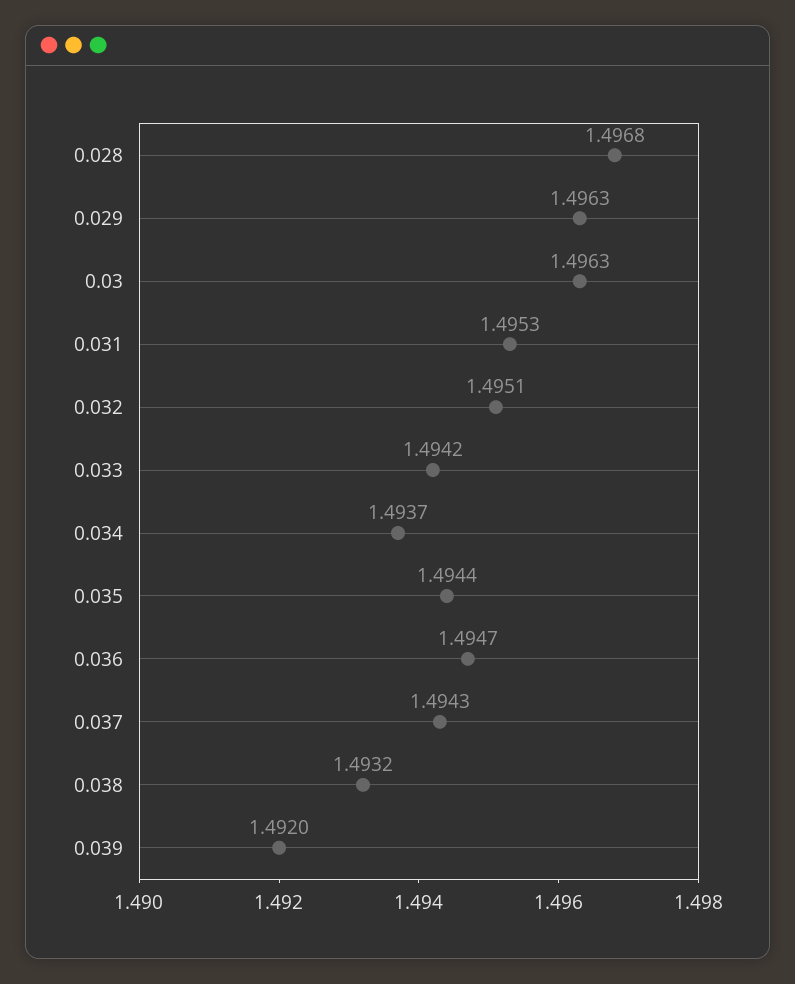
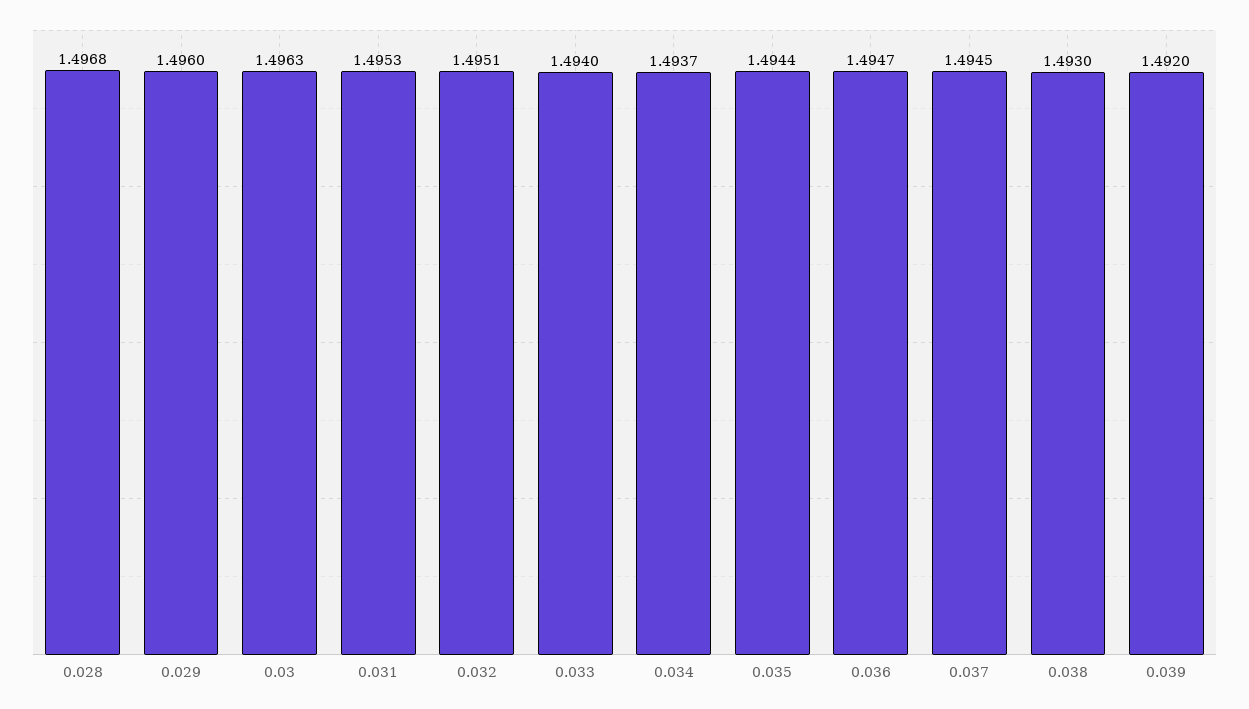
0.029: 1.4963 -> 1.496
0.033: 1.4942 -> 1.494
0.037: 1.4943 -> 1.4945
0.038: 1.4932 -> 1.493

